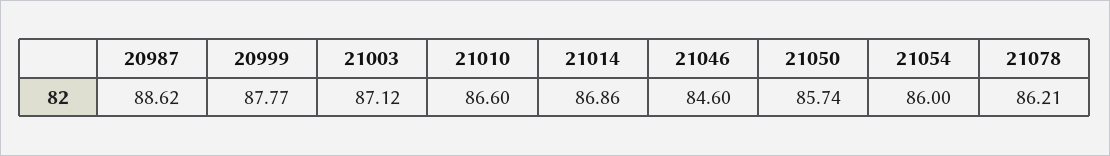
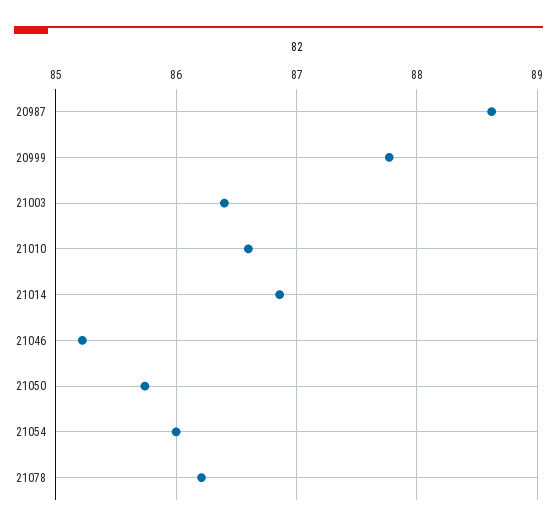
21003: 87.12 -> 86.4
21046: 84.6 -> 85.2

